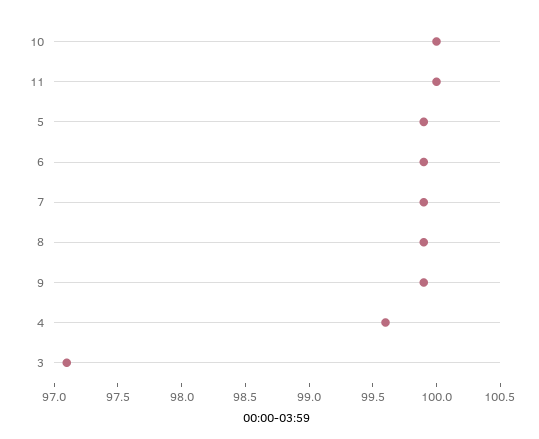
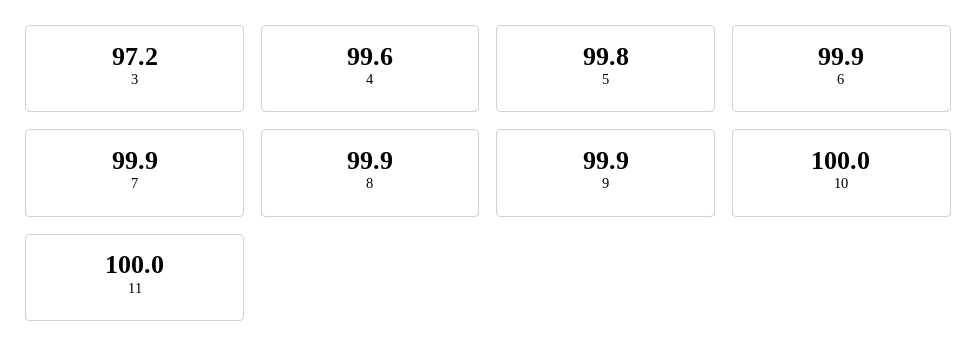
5: 99.9 -> 99.8
3: 97.1 -> 97.2

